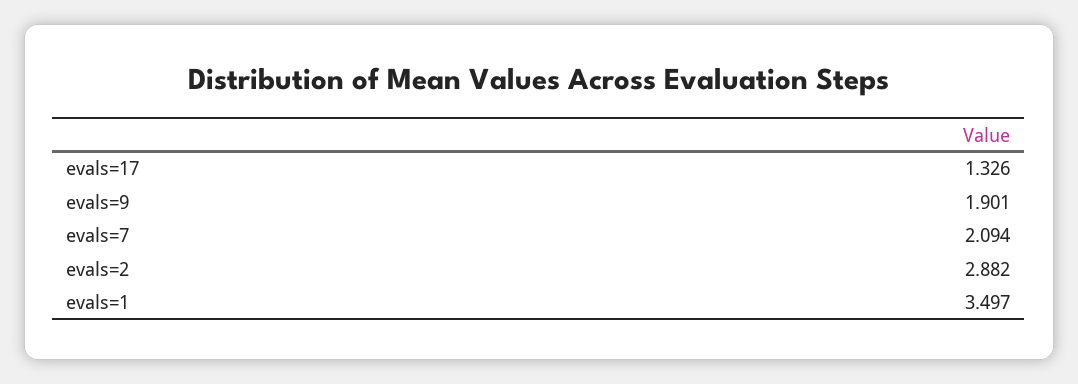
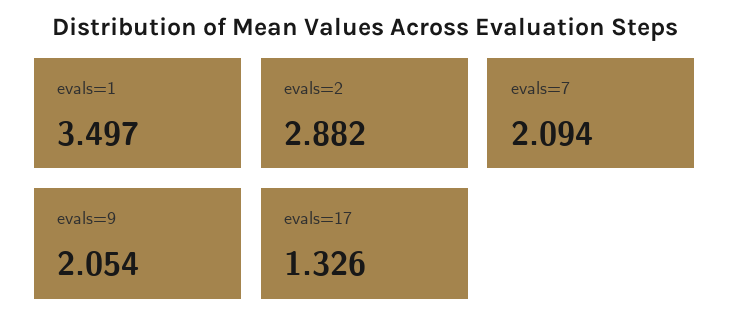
evals=9: 1.901 -> 2.054

